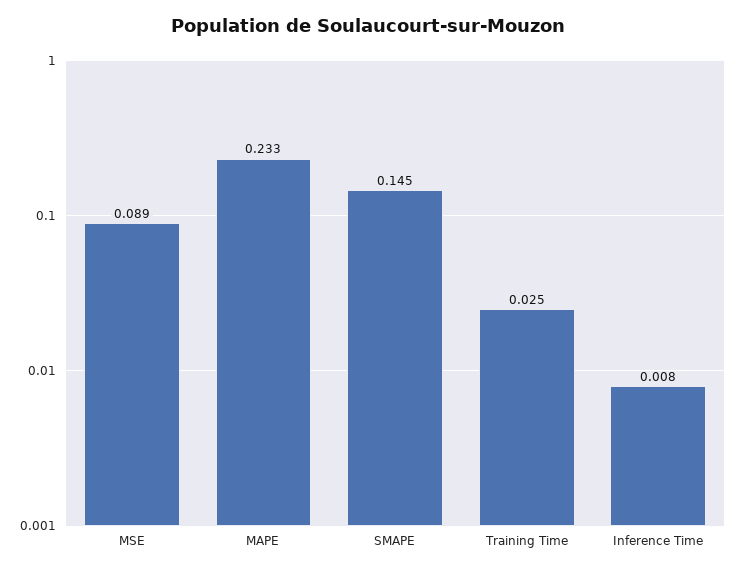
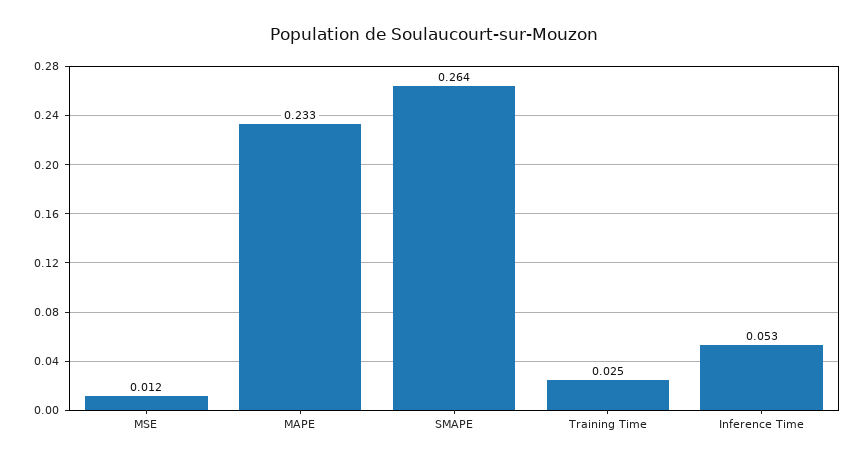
MSE: 0.089 -> 0.012
SMAPE: 0.145 -> 0.264
Inference Time: 0.008 -> 0.053

